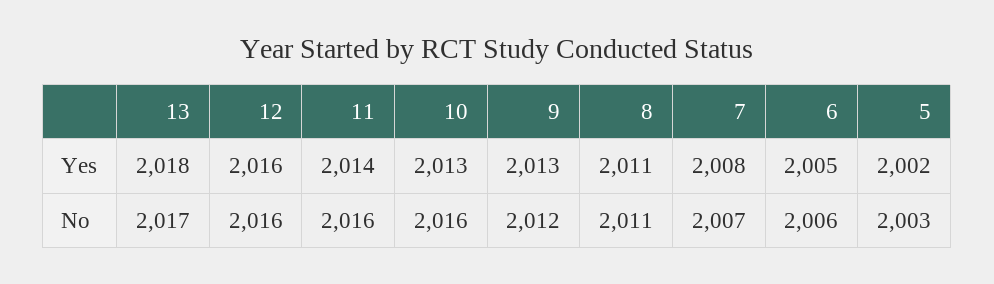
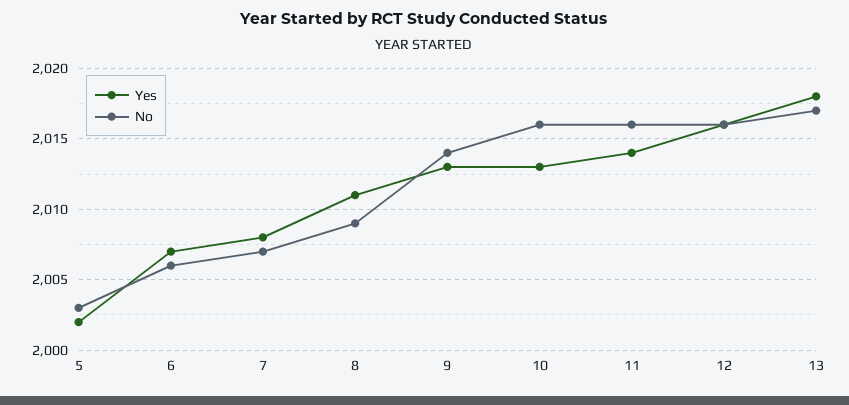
Yes, 6: 2005 -> 2007
No, 9: 2012 -> 2014
No, 8: 2011 -> 2009

